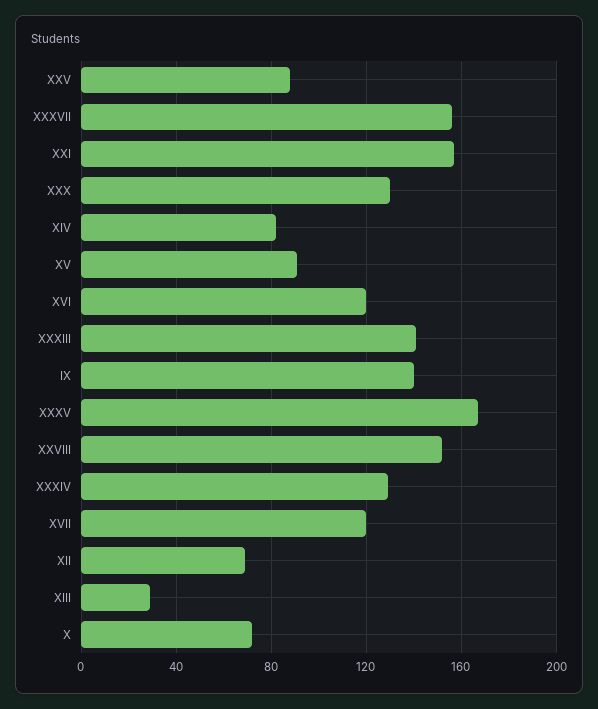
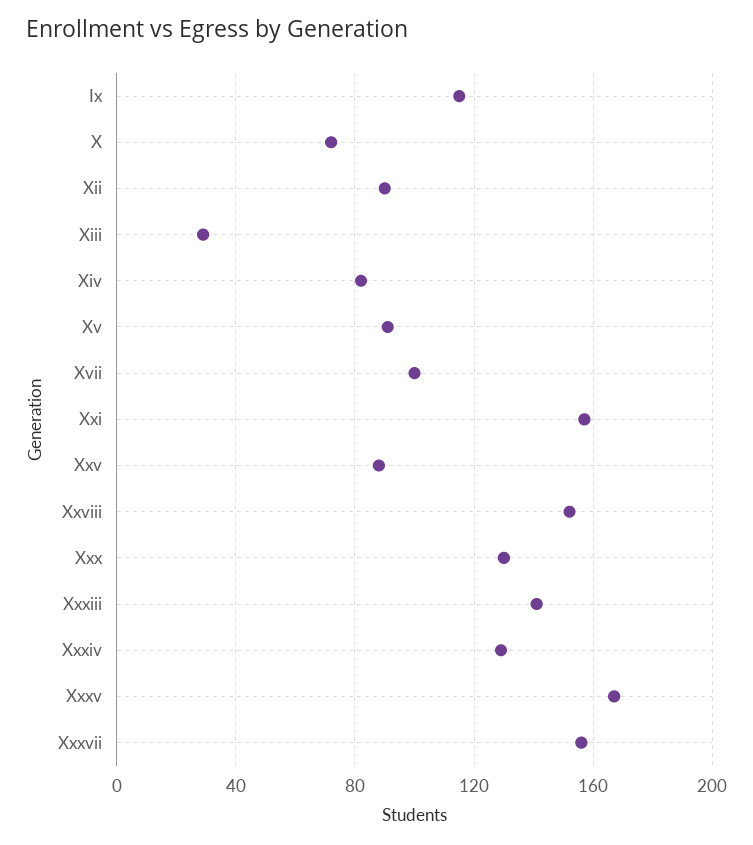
XVI: 120 -> none
IX: 140 -> 115
XVII: 120 -> 100
XII: 70 -> 90

